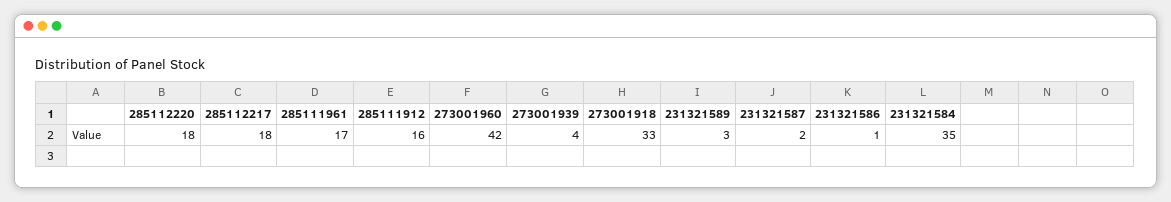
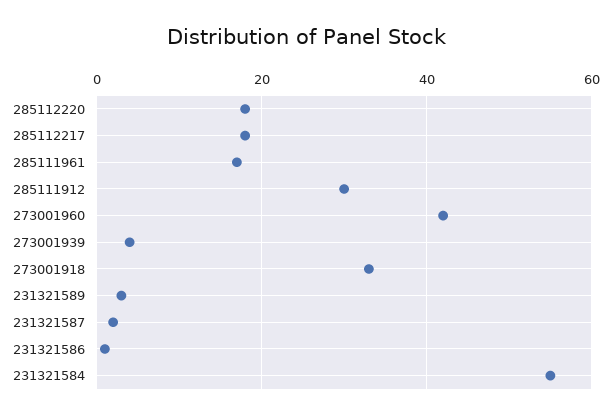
285111912: 16 -> 30
231321584: 35 -> 55

